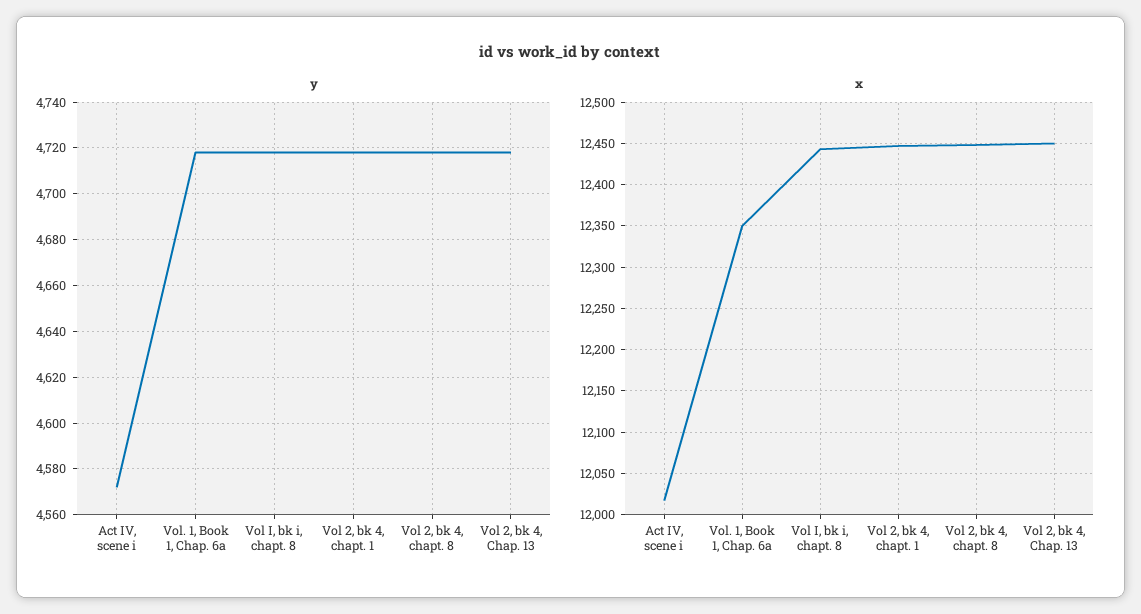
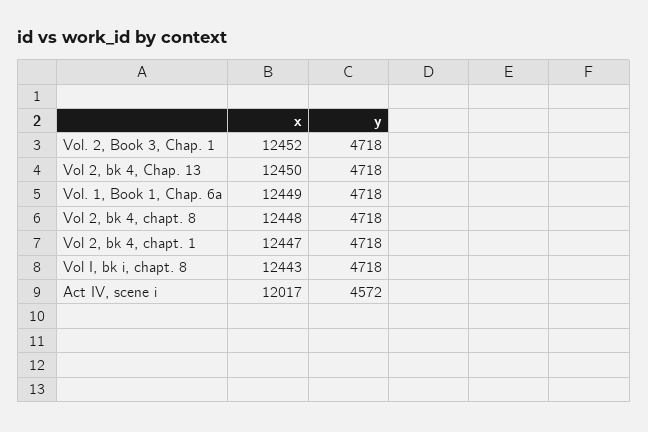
x, Vol. 1, Book 1, Chap. 6a: 12350 -> 12449
x, Vol. 2, Book 3, Chap. 1: none -> 12452
y, Vol. 2, Book 3, Chap. 1: none -> 4718

